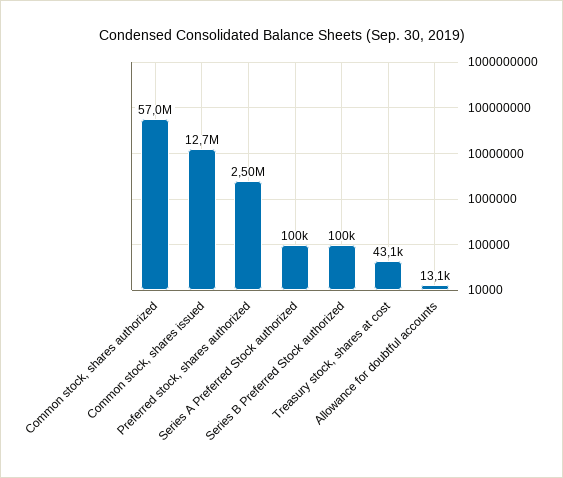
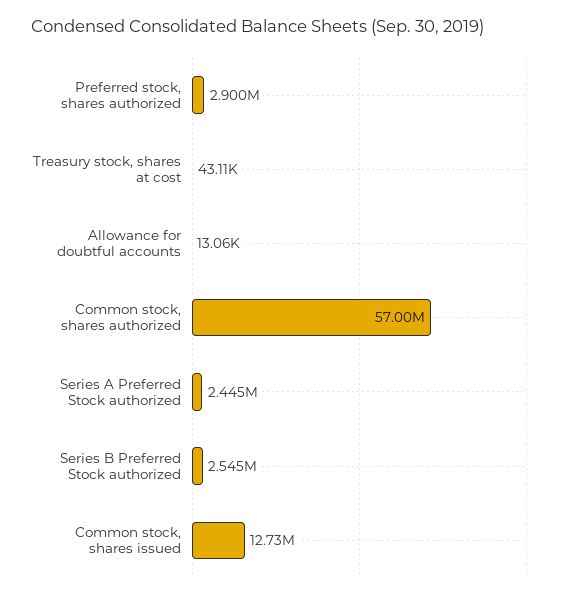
Preferred stock, shares authorized: 2500000 -> 2900000
Series A Preferred Stock authorized: 100000 -> 2445000
Series B Preferred Stock authorized: 100000 -> 2545000

